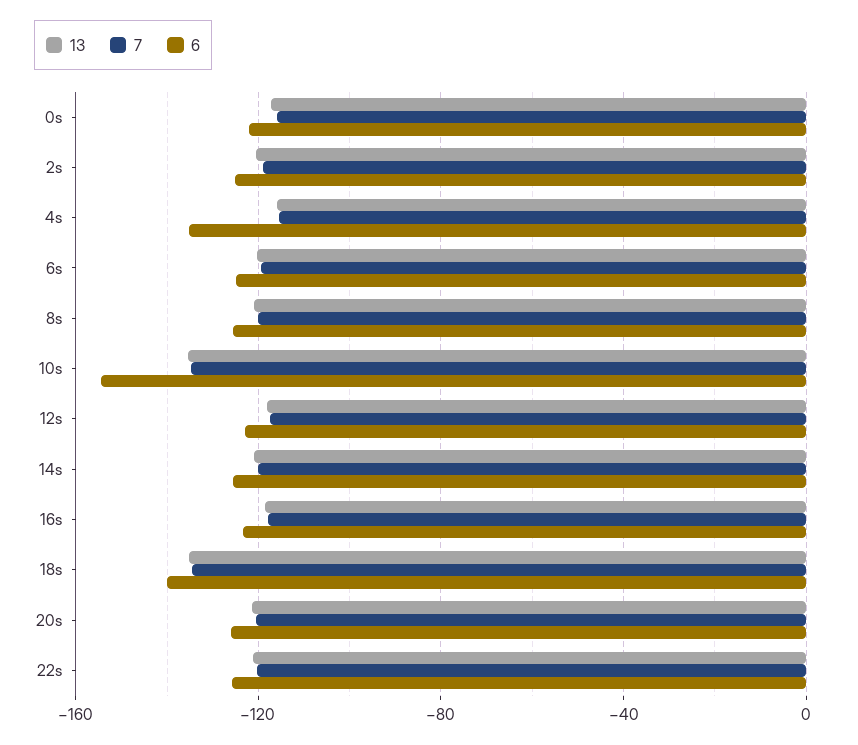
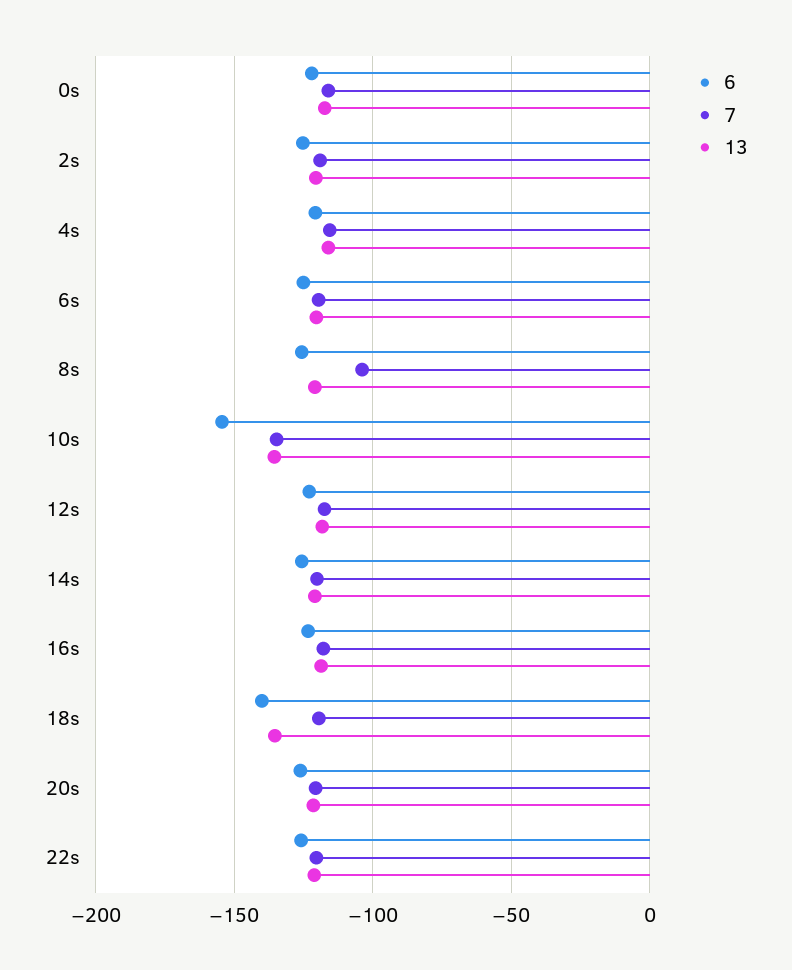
6, 4s: -135 -> -120
7, 8s: -120 -> -105
7, 18s: -135 -> -120

